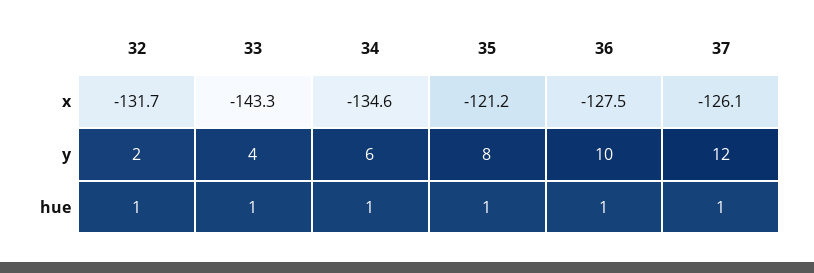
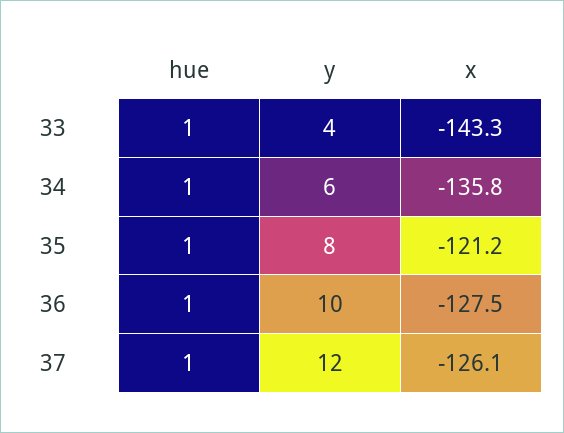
32, x: -131.7 -> none
34, x: -134.6 -> -135.8
32, y: 2 -> none
32, hue: 1 -> none

